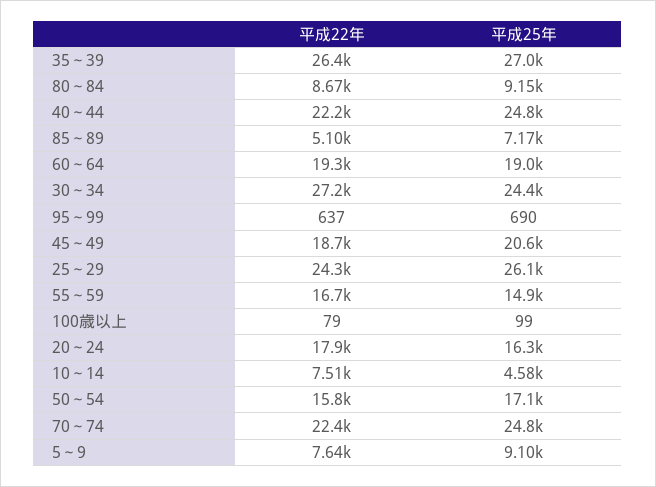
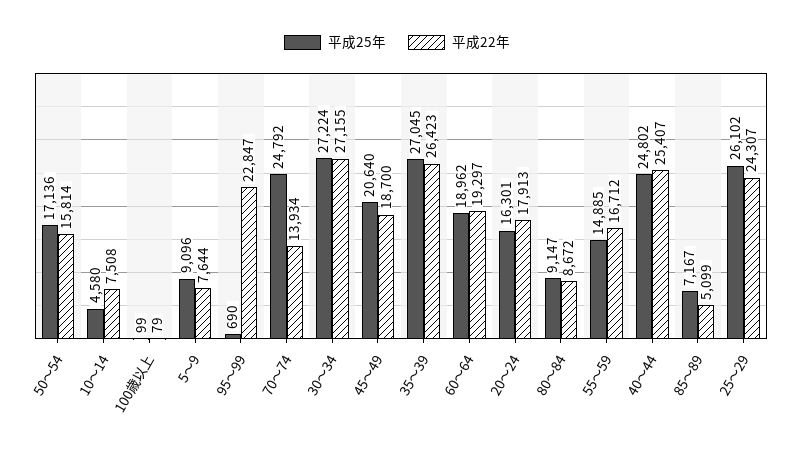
平成22年, 40～44: 22200 -> 25407
平成25年, 30～34: 24400 -> 27224
平成22年, 95～99: 637 -> 22847
平成22年, 70～74: 22400 -> 13934

